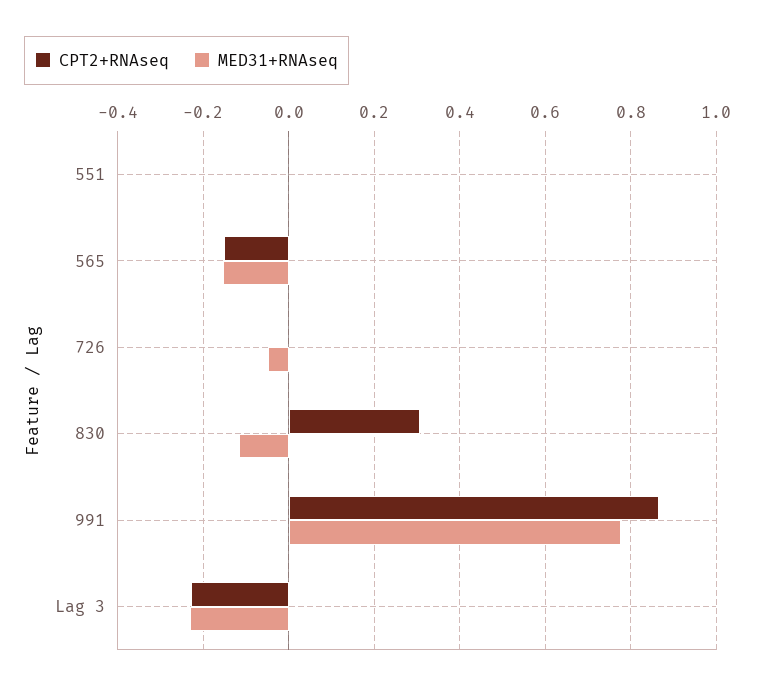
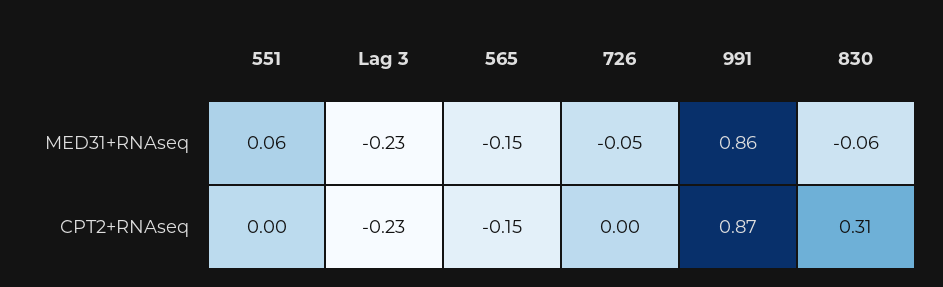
MED31+RNAseq, 551: 0 -> 0.06
MED31+RNAseq, 830: -0.12 -> -0.06
MED31+RNAseq, 991: 0.78 -> 0.86

